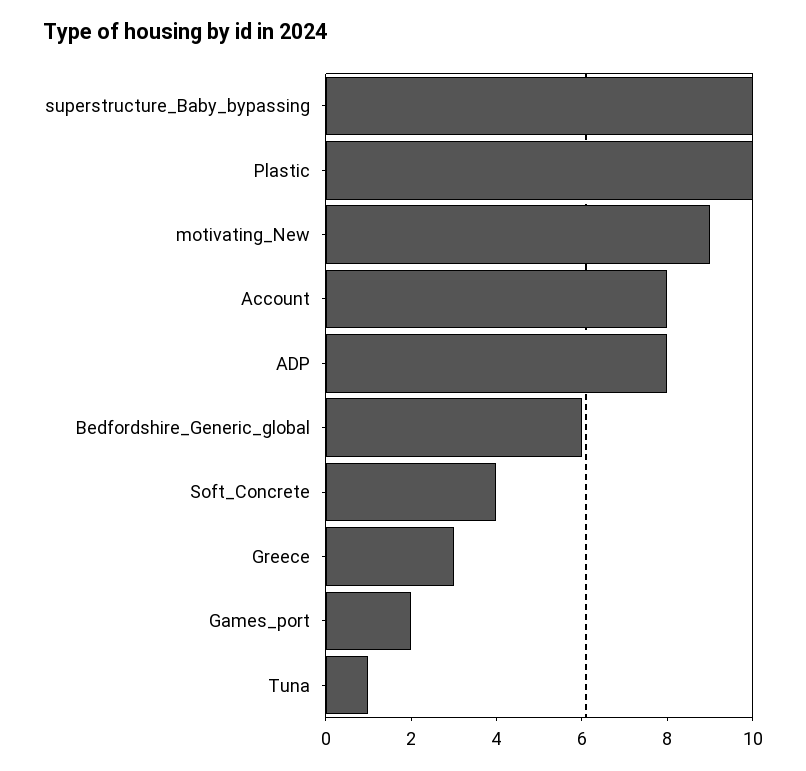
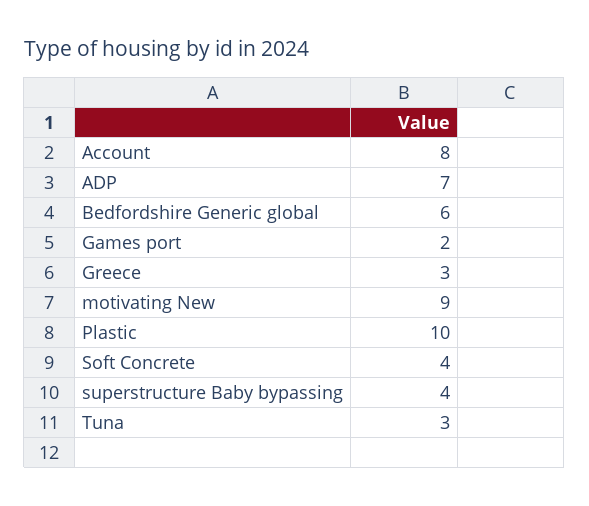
superstructure_Baby_bypassing: 10 -> 4
ADP: 8 -> 7
Tuna: 1 -> 3

